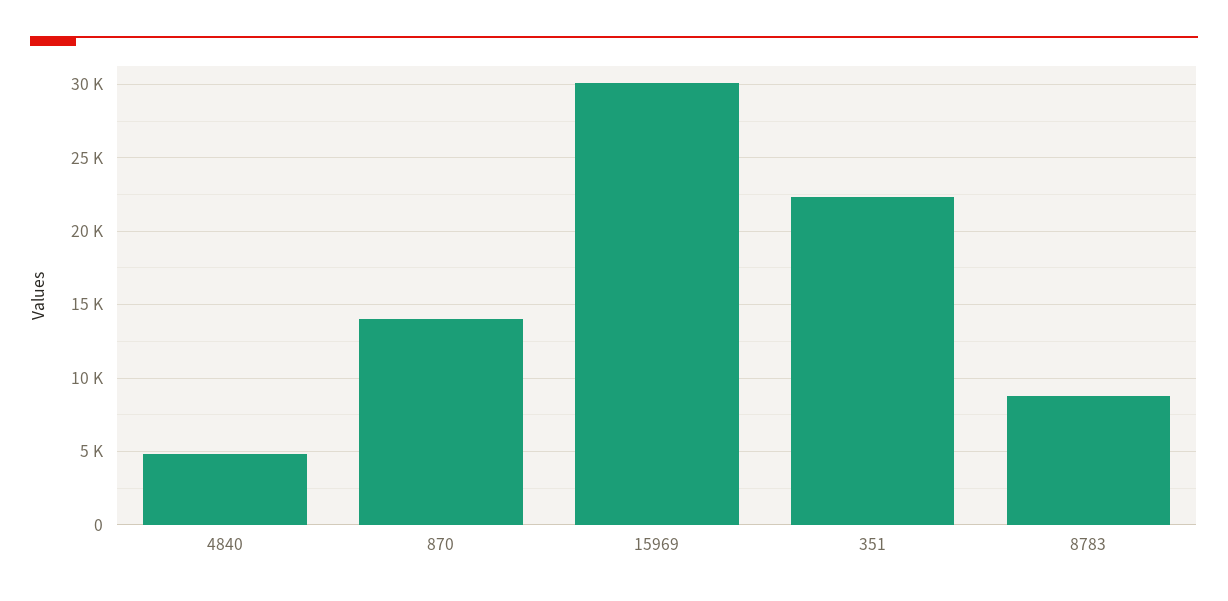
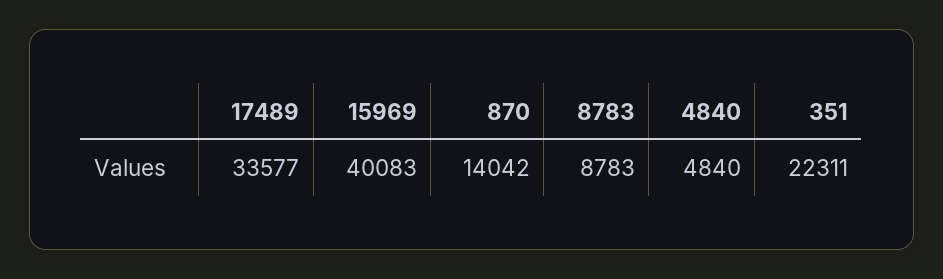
15969: 30000 -> 40083
17489: none -> 33577

